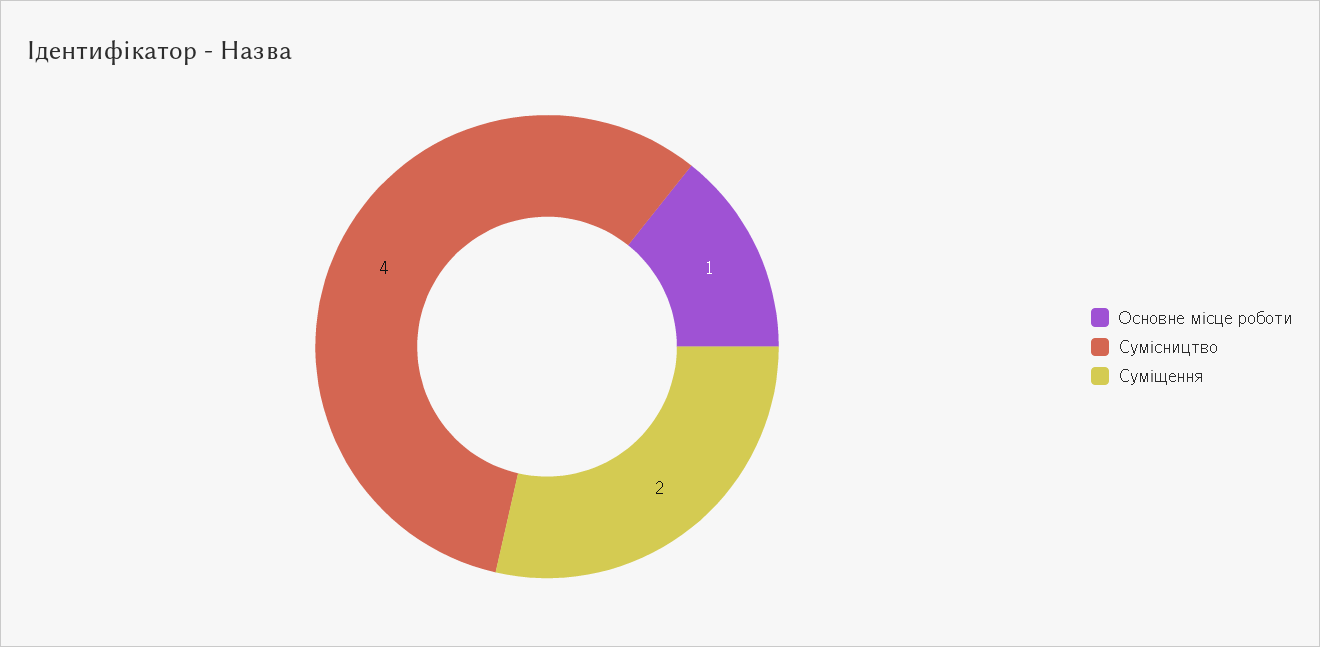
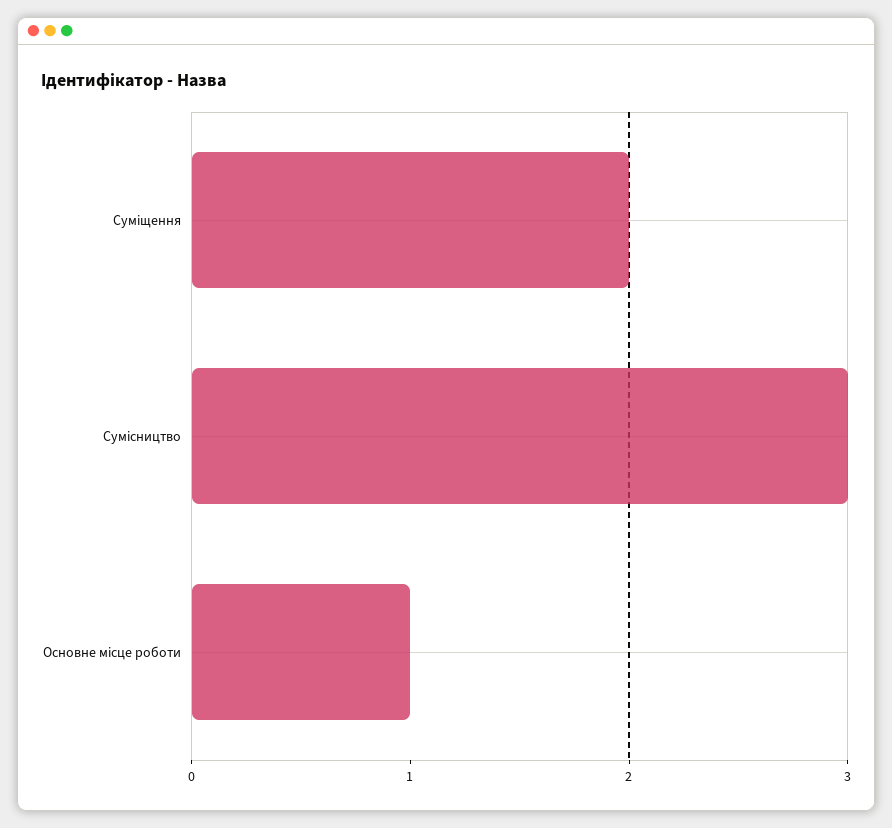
Сумісництво: 4 -> 3

